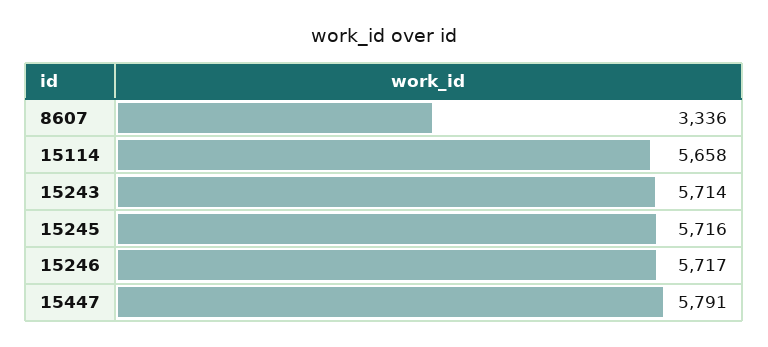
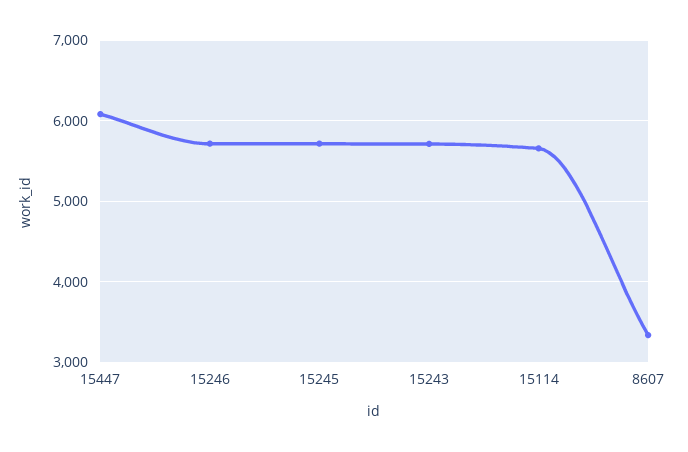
15447: 5791 -> 6100

